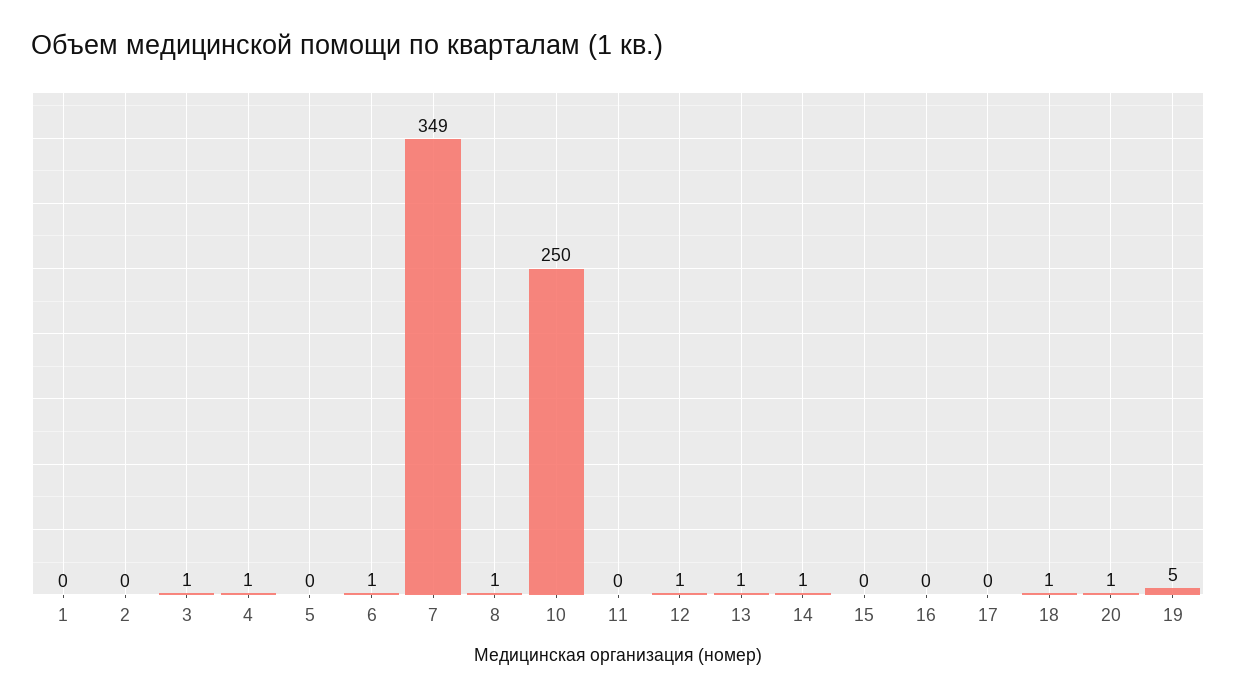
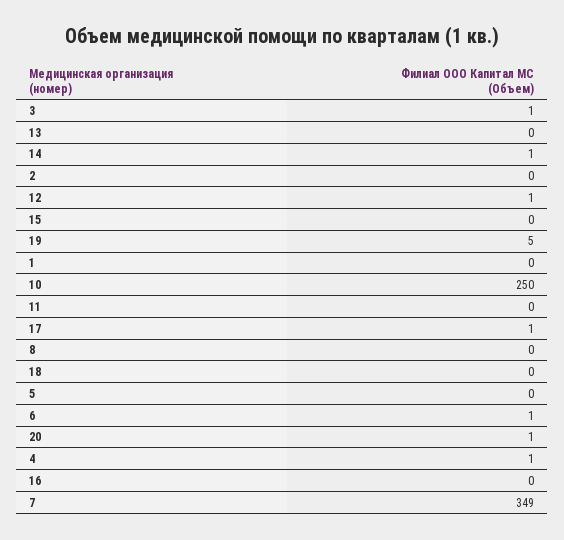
8: 1 -> 0
13: 1 -> 0
17: 0 -> 1
18: 1 -> 0

